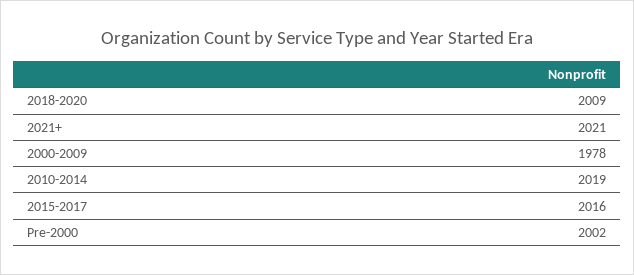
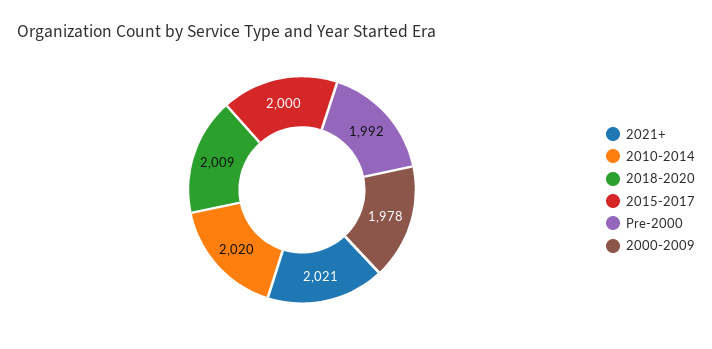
2010-2014: 2019 -> 2020
2015-2017: 2016 -> 2000
Pre-2000: 2002 -> 1992

